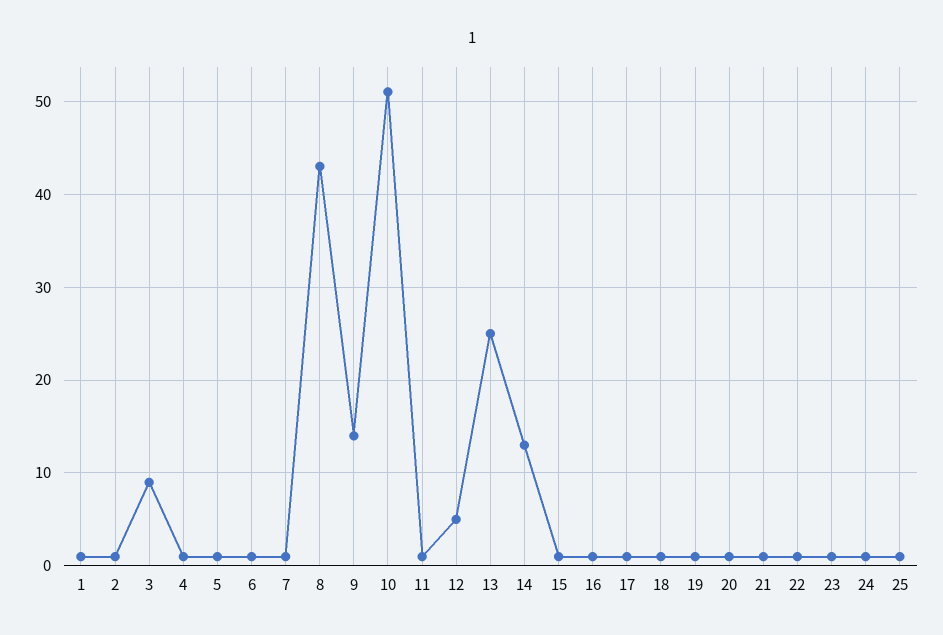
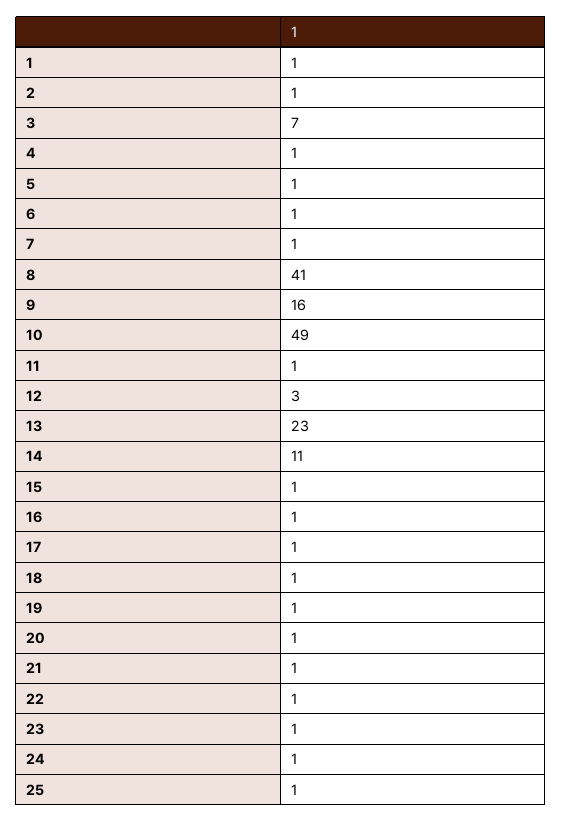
3: 9 -> 7
8: 43 -> 41
9: 14 -> 16
10: 51 -> 49
12: 5 -> 3
13: 25 -> 23
14: 13 -> 11

